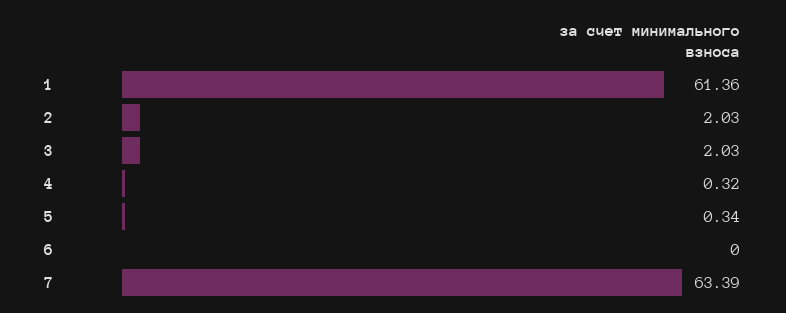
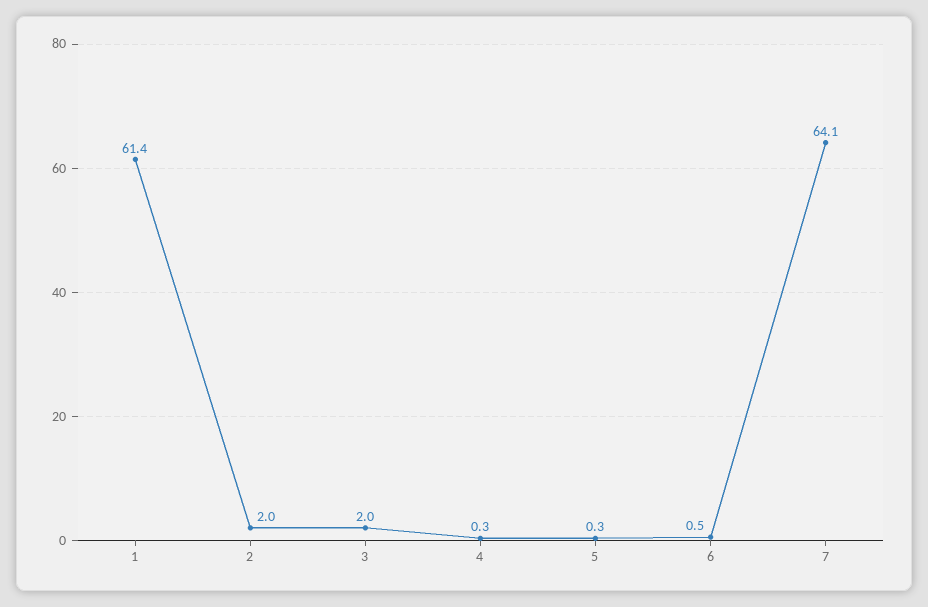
6: 0 -> 0.5
7: 63.39 -> 64.1

